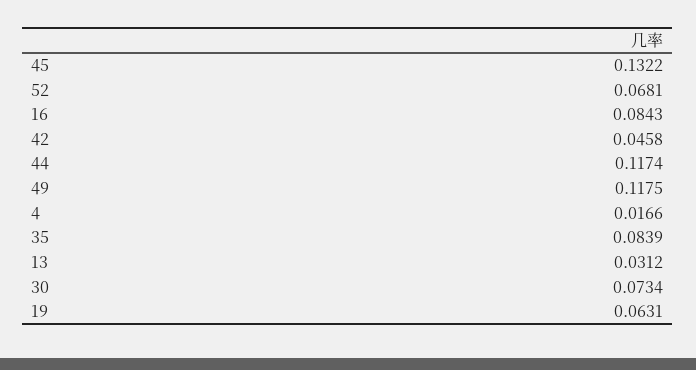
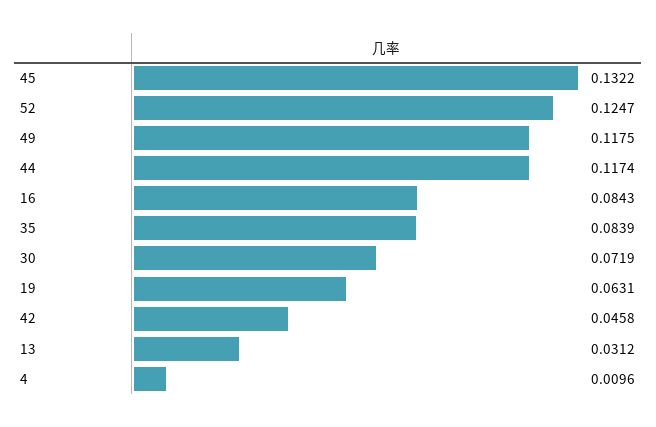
52: 0.0681 -> 0.1247
4: 0.0166 -> 0.0096
30: 0.0734 -> 0.0719

